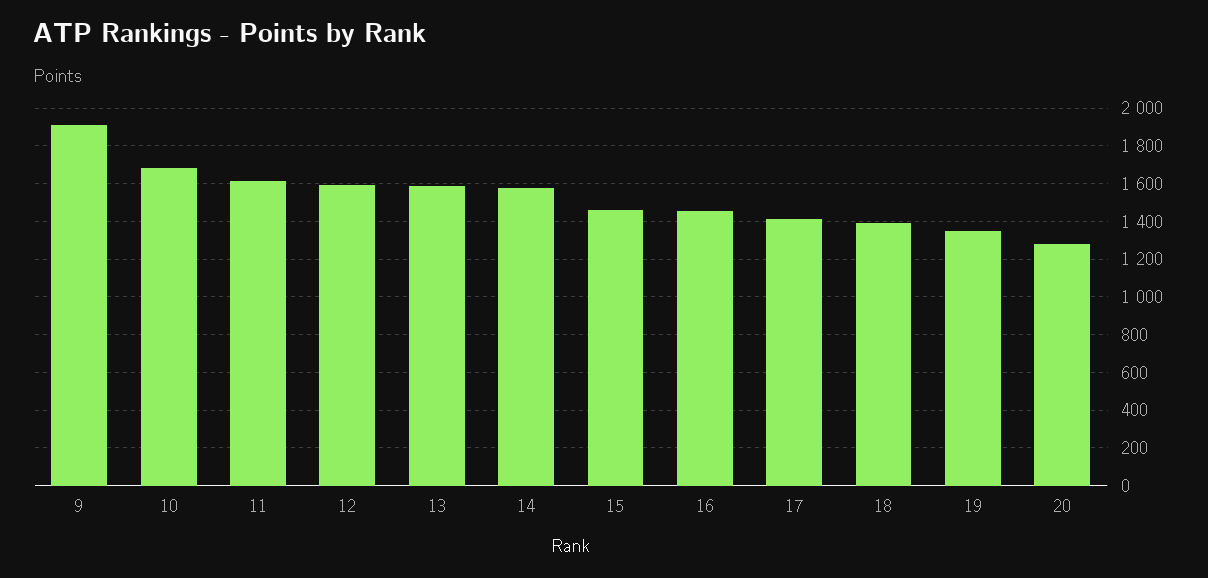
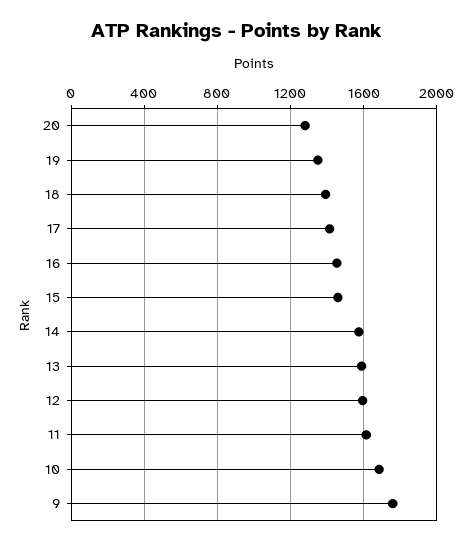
9: 1900 -> 1750

